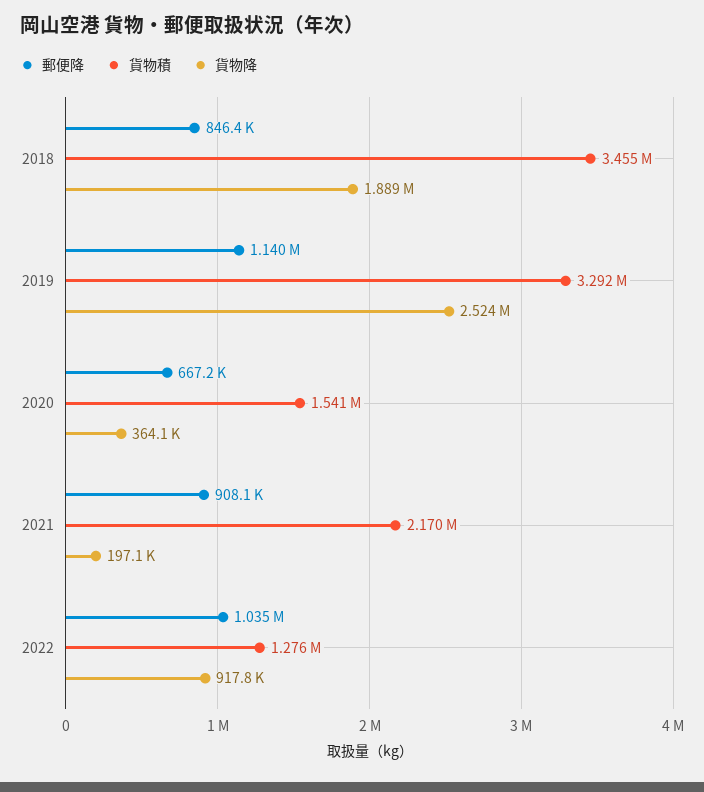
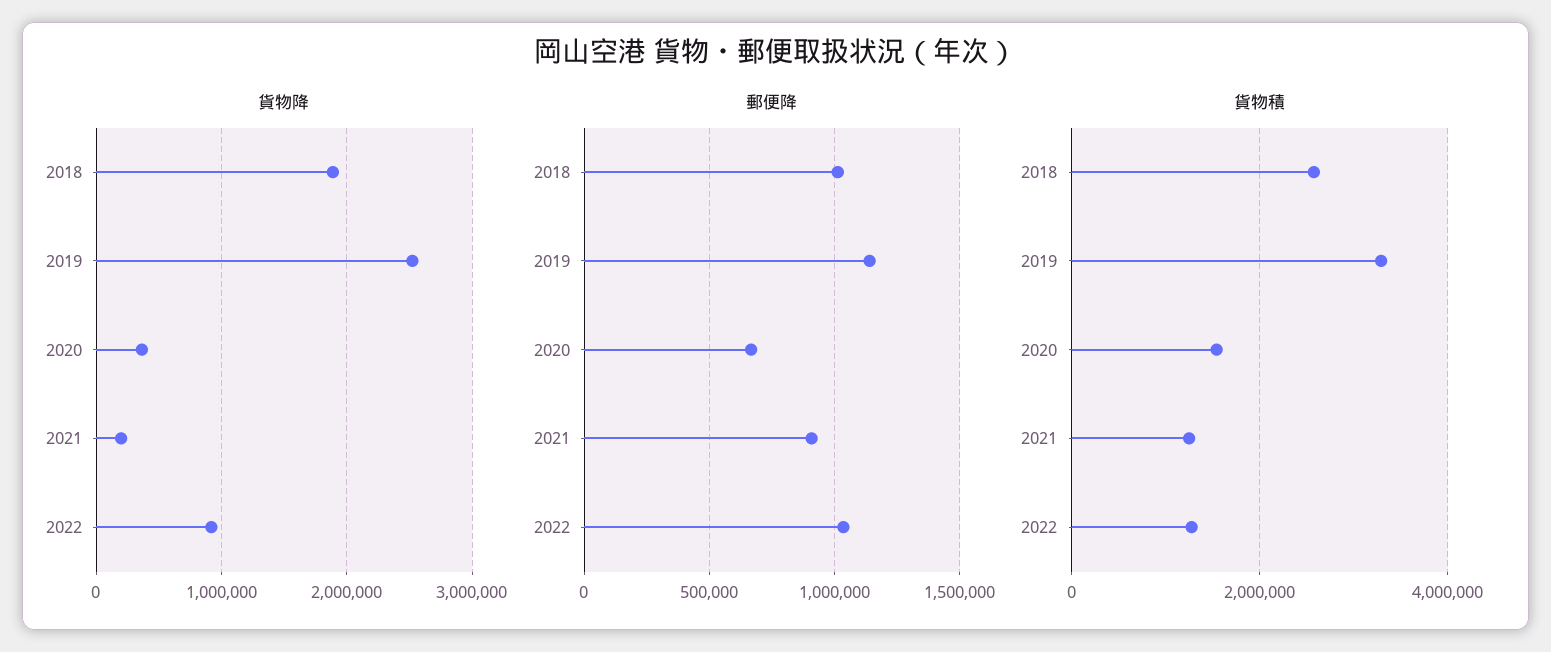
郵便降, 2018: 846400 -> 1000000
貨物積, 2018: 3455000 -> 2600000
貨物積, 2021: 2170000 -> 1200000

